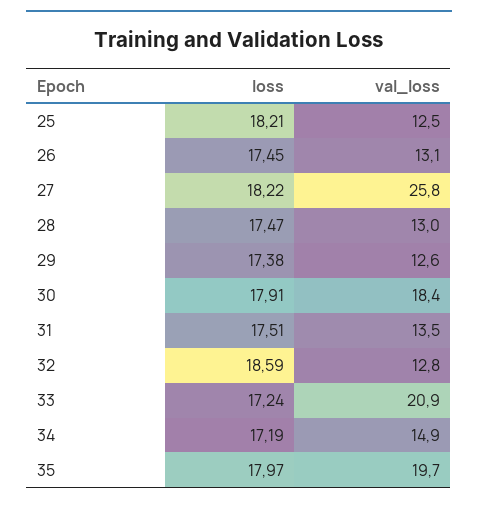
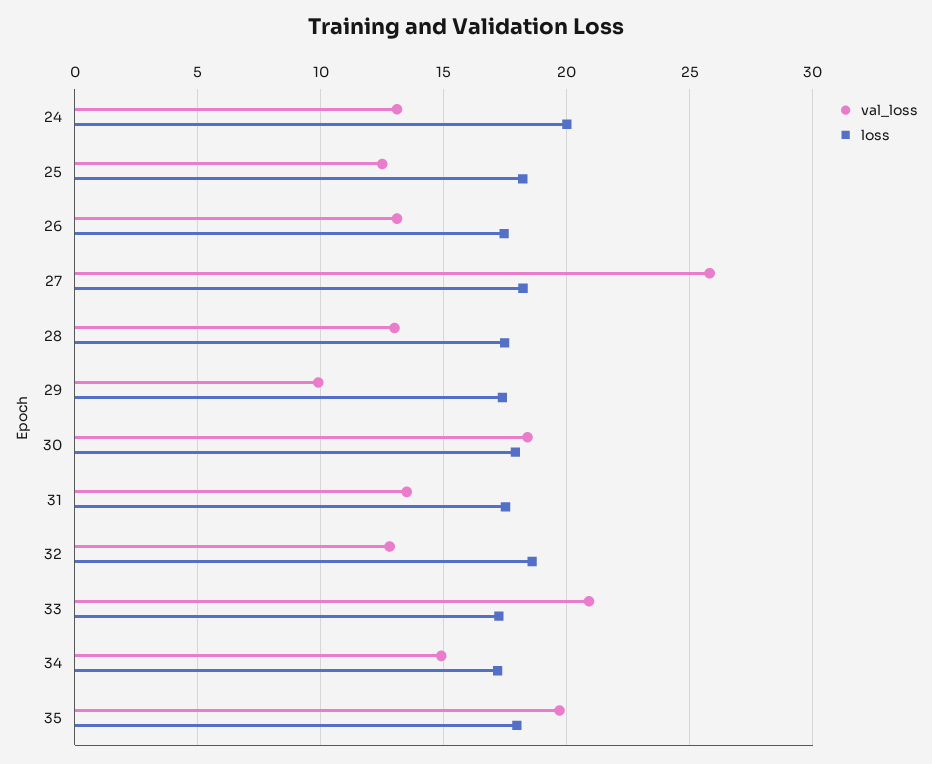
val_loss, 29: 12.6 -> 10
val_loss, 24: none -> 13
loss, 24: none -> 20

